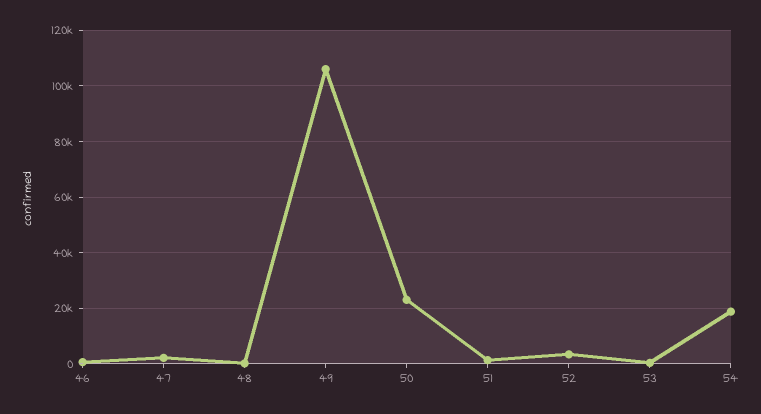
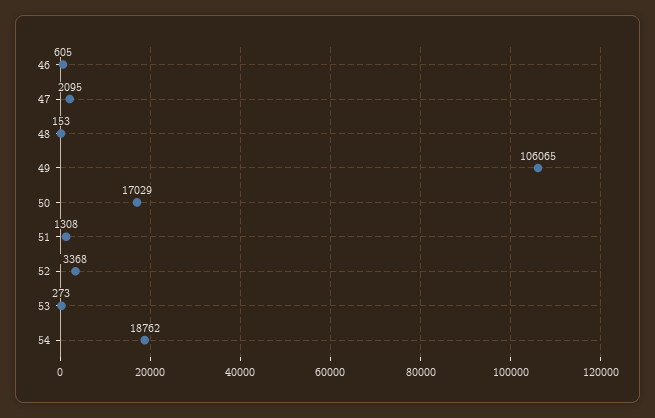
50: 22500 -> 17029

